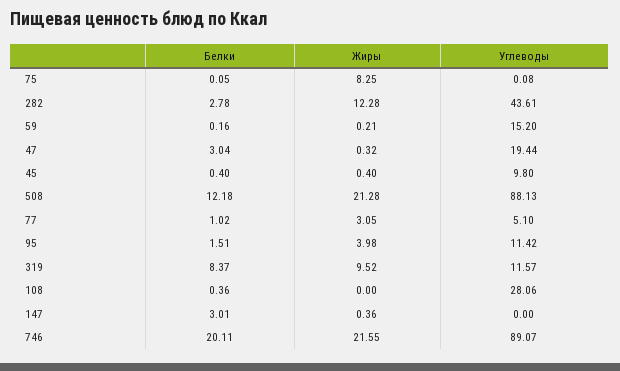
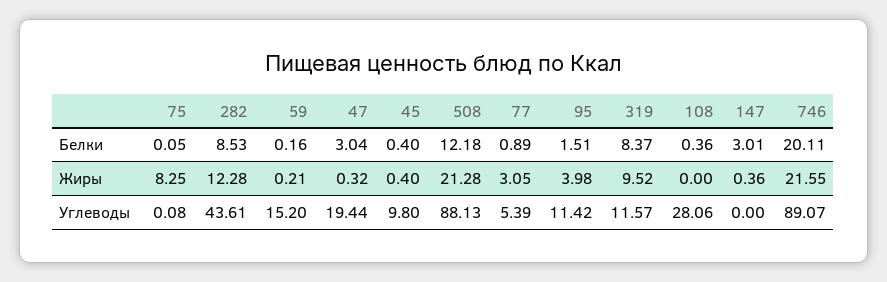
Белки, 282: 2.78 -> 8.53
Белки, 77: 1.02 -> 0.89
Углеводы, 77: 5.1 -> 5.39

